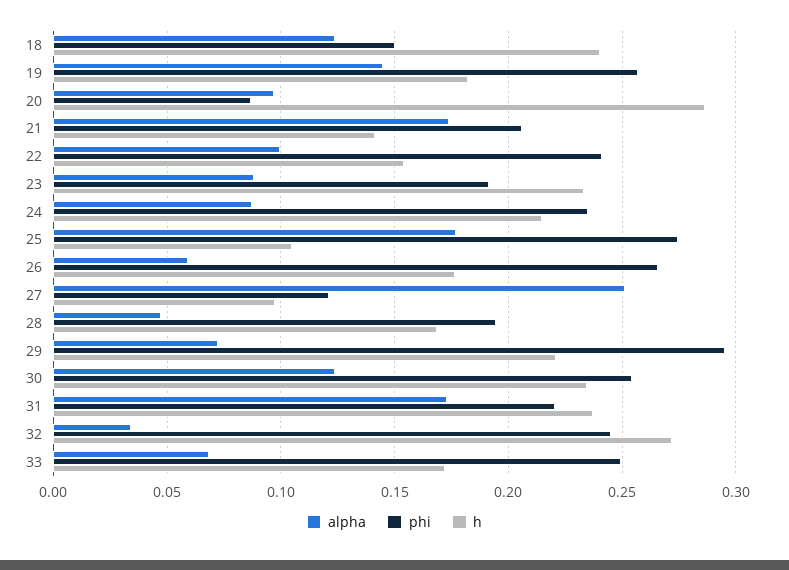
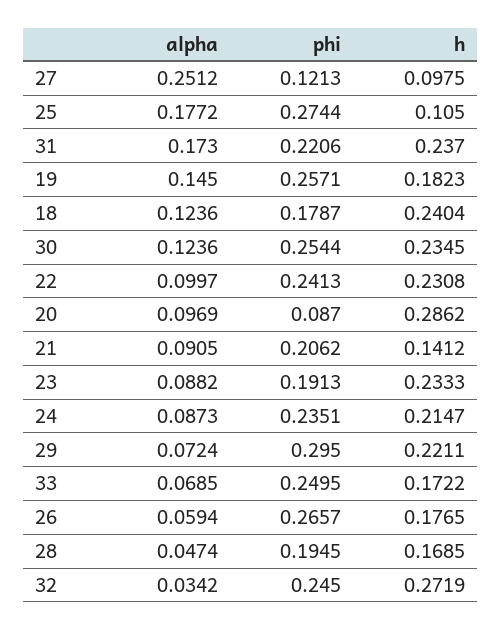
phi, 18: 0.15 -> 0.1787
alpha, 21: 0.175 -> 0.0905
h, 22: 0.155 -> 0.2308

